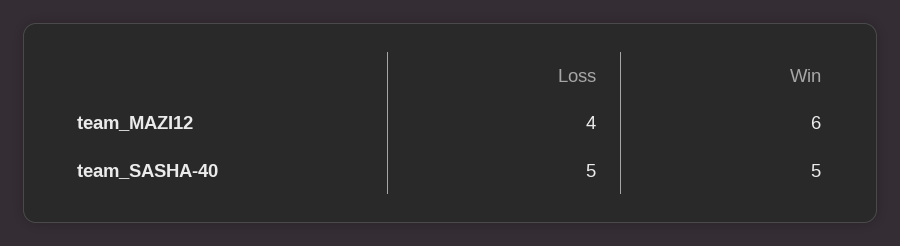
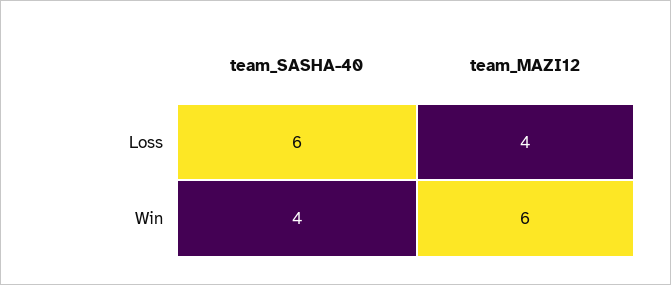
Loss, team_SASHA-40: 5 -> 6
Win, team_SASHA-40: 5 -> 4

